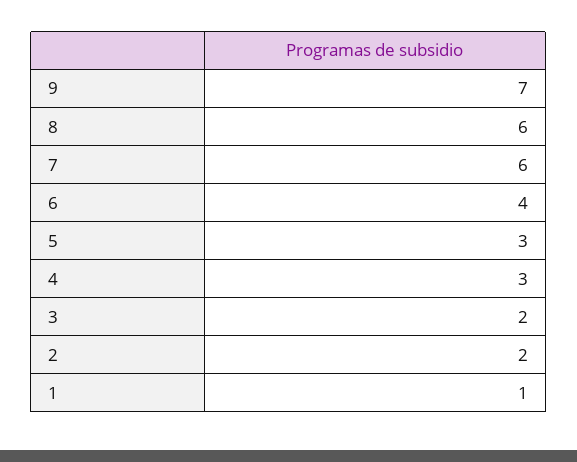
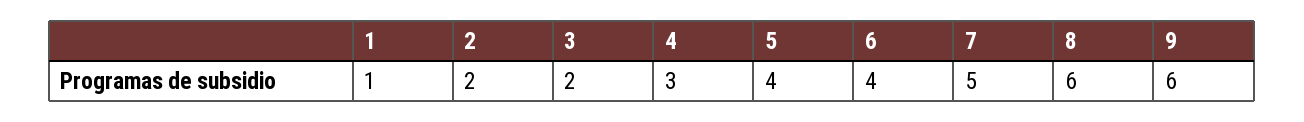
9: 7 -> 6
7: 6 -> 5
5: 3 -> 4

